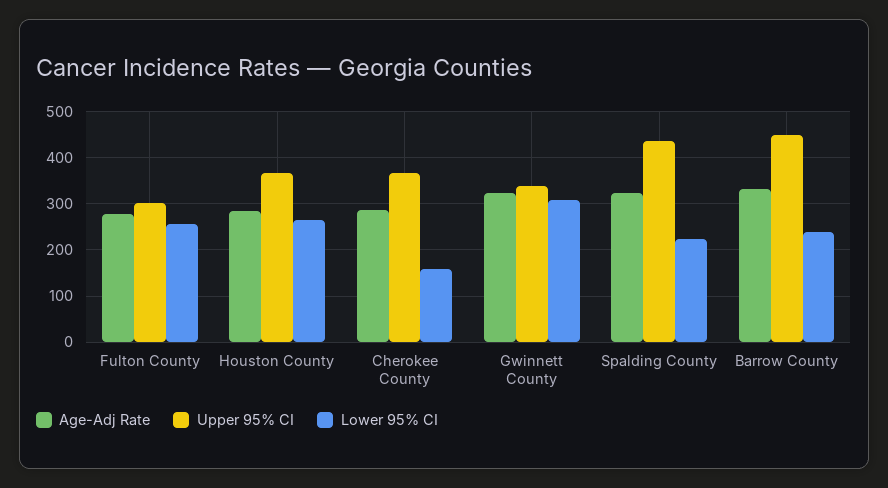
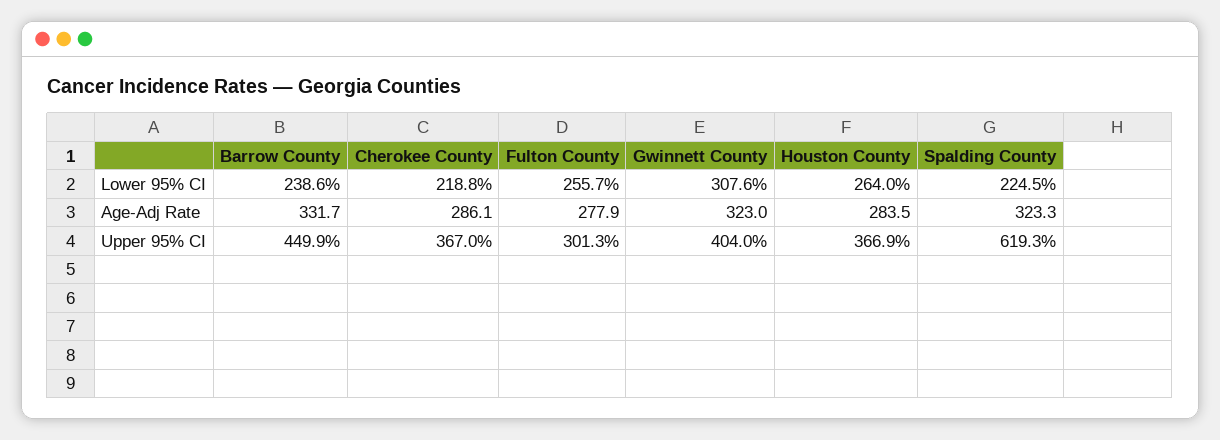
Lower 95% CI, Cherokee County: 160 -> 218.8
Upper 95% CI, Gwinnett County: 340 -> 404
Upper 95% CI, Spalding County: 440 -> 619.3

